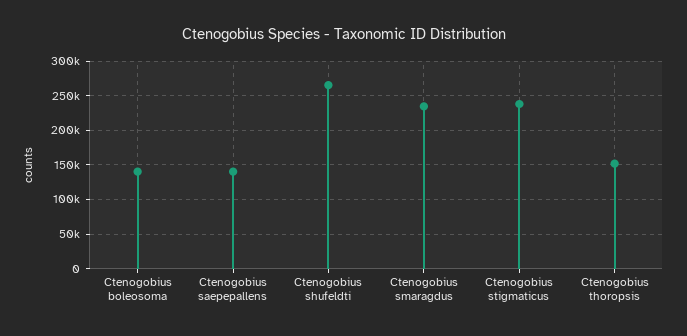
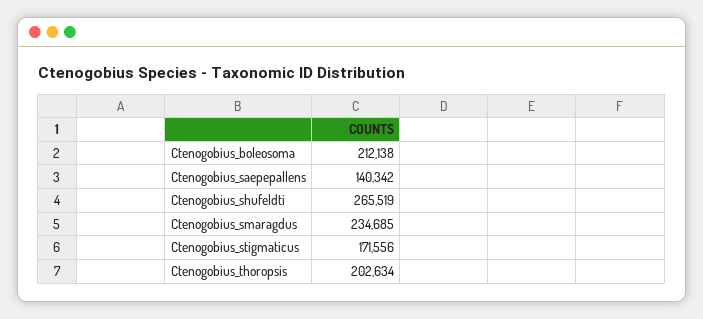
Ctenogobius boleosoma: 140000 -> 212138
Ctenogobius stigmaticus: 240000 -> 171556
Ctenogobius thoropsis: 150000 -> 202634

